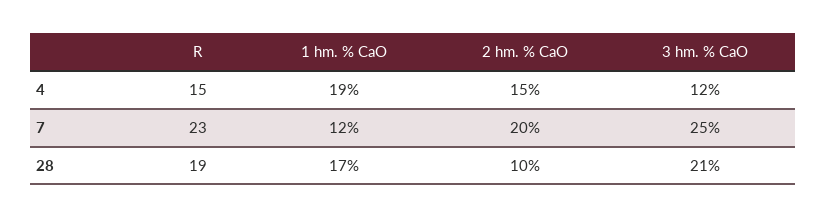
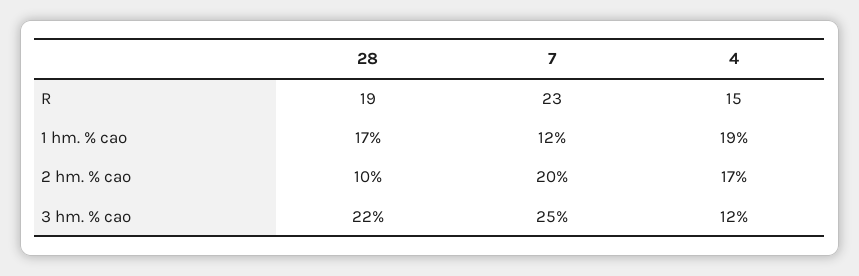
2 hm. % CaO, 4: 15 -> 17
3 hm. % CaO, 28: 21 -> 22

